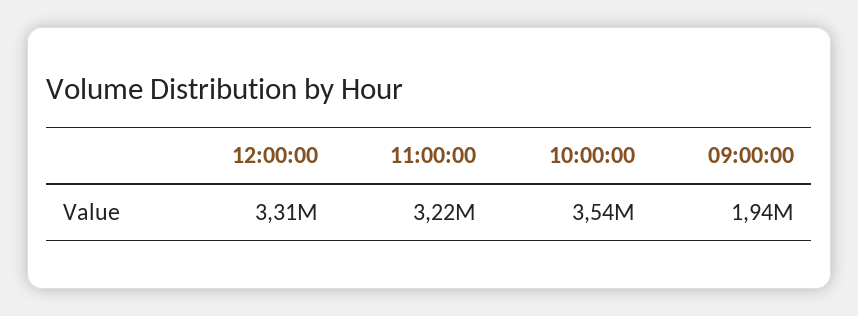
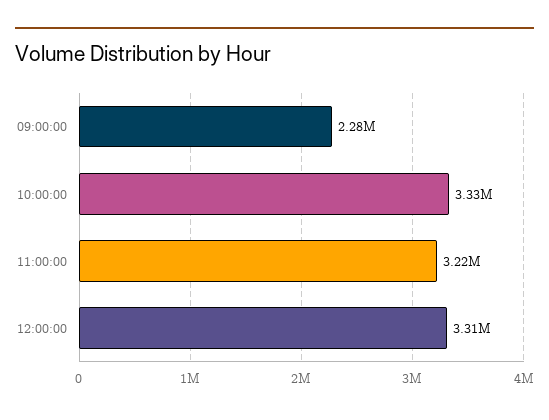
10:00:00: 3540000 -> 3330000
09:00:00: 1940000 -> 2280000

